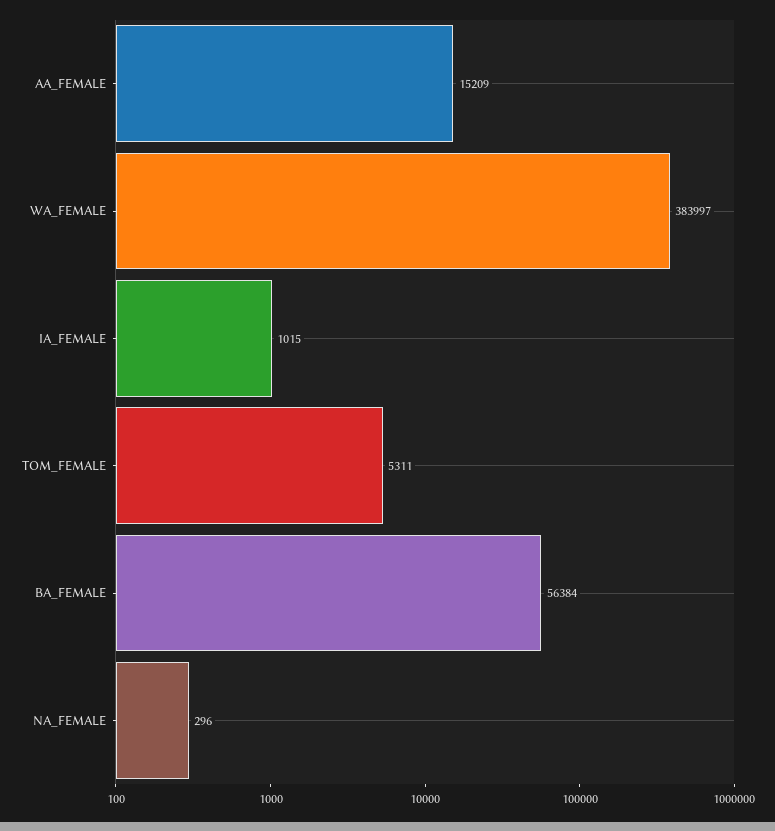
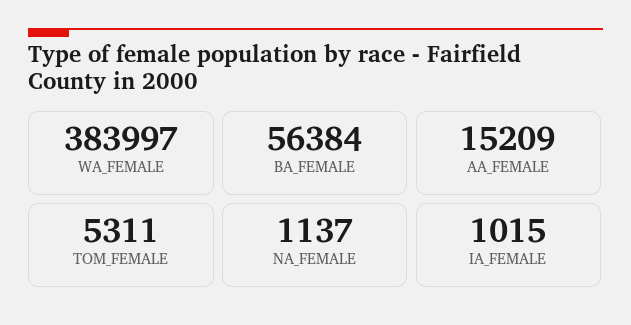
NA_FEMALE: 296 -> 1137

